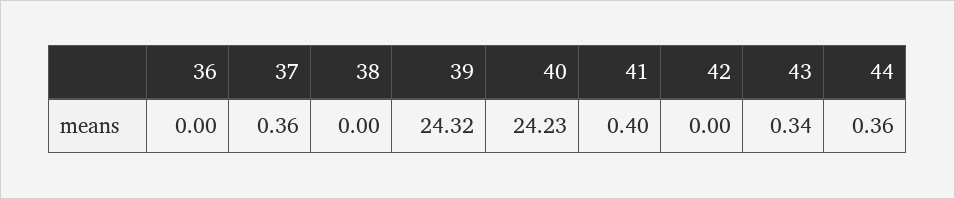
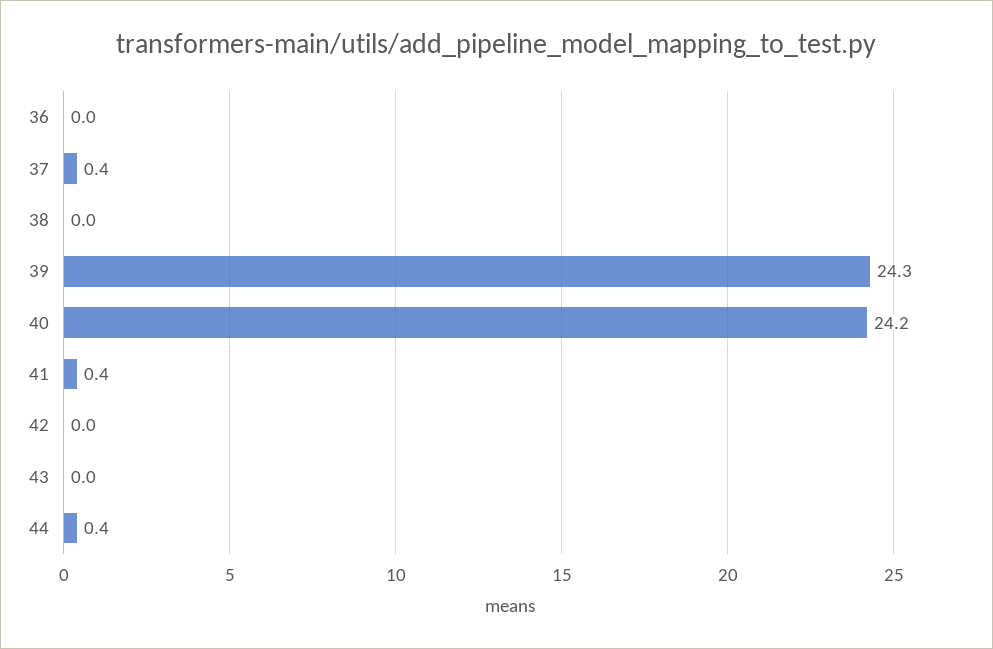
43: 0.34 -> 0

